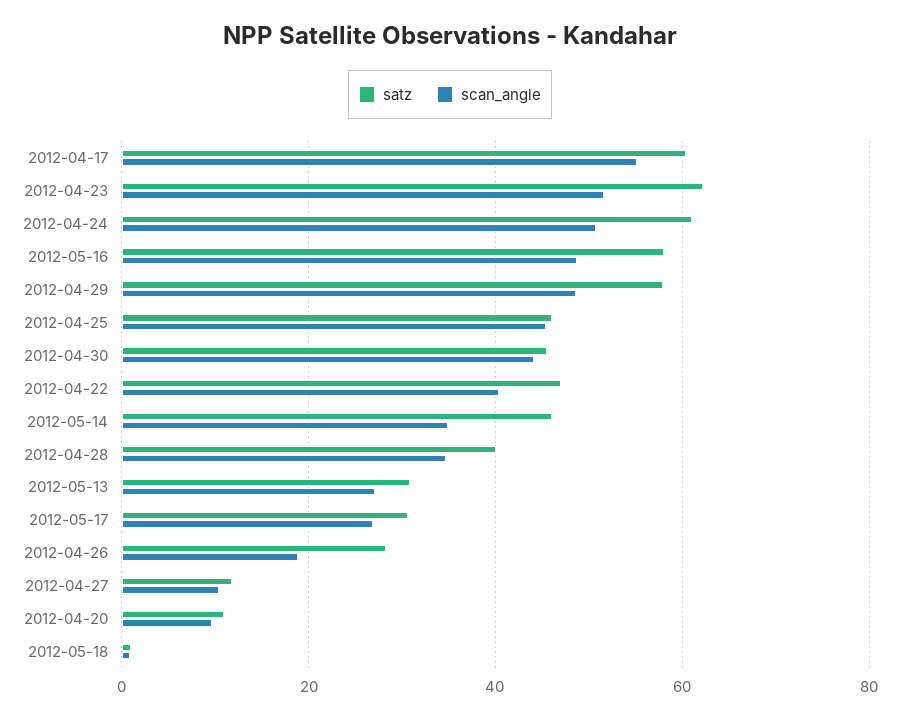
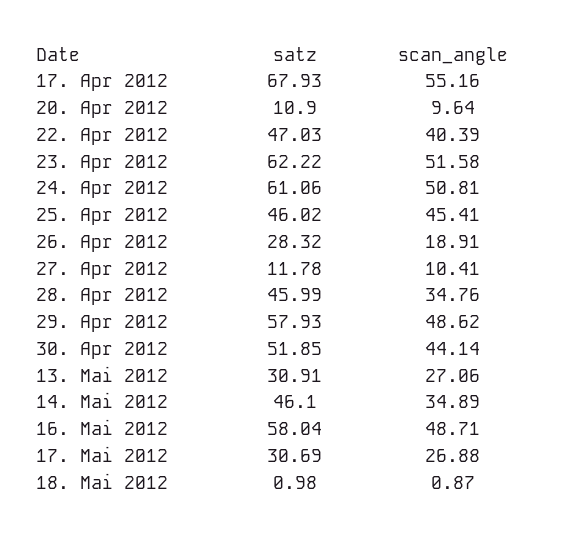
satz, 2012-04-17: 60 -> 67.93
satz, 2012-04-30: 46 -> 51.85
satz, 2012-04-28: 40 -> 45.99

